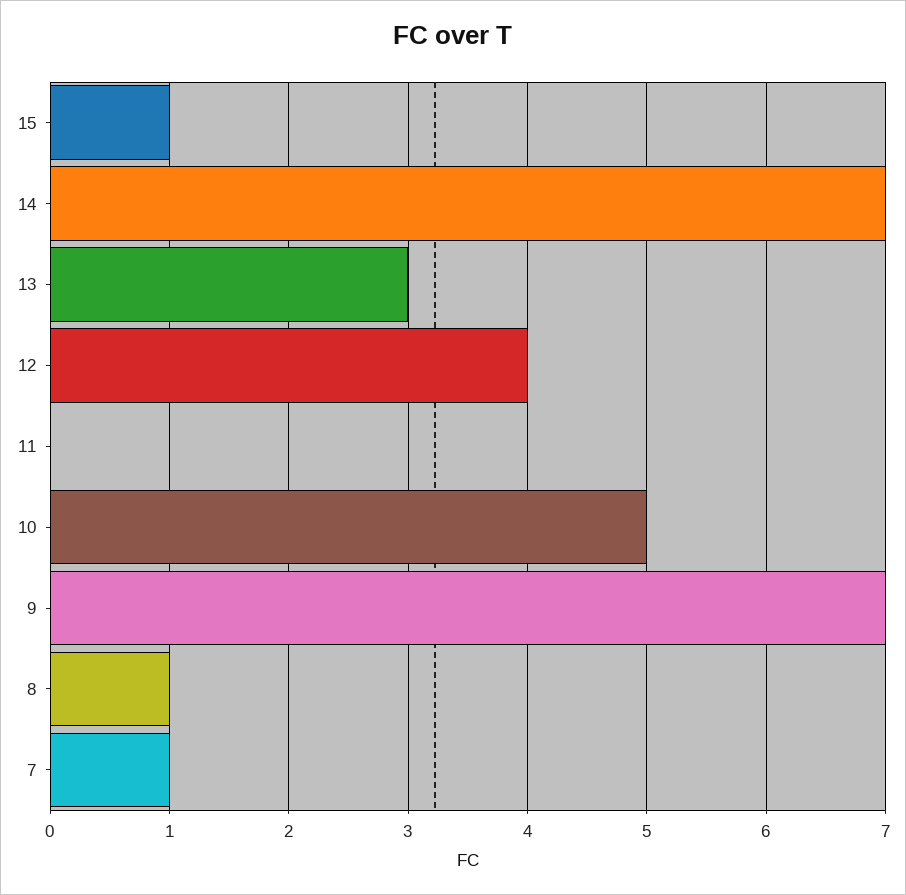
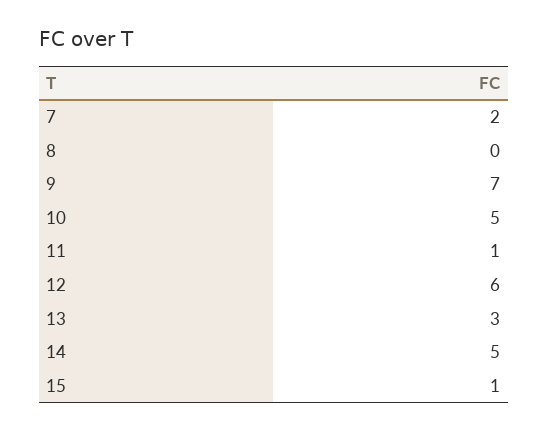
14: 7 -> 5
12: 4 -> 6
11: 0 -> 1
8: 1 -> 0
7: 1 -> 2

